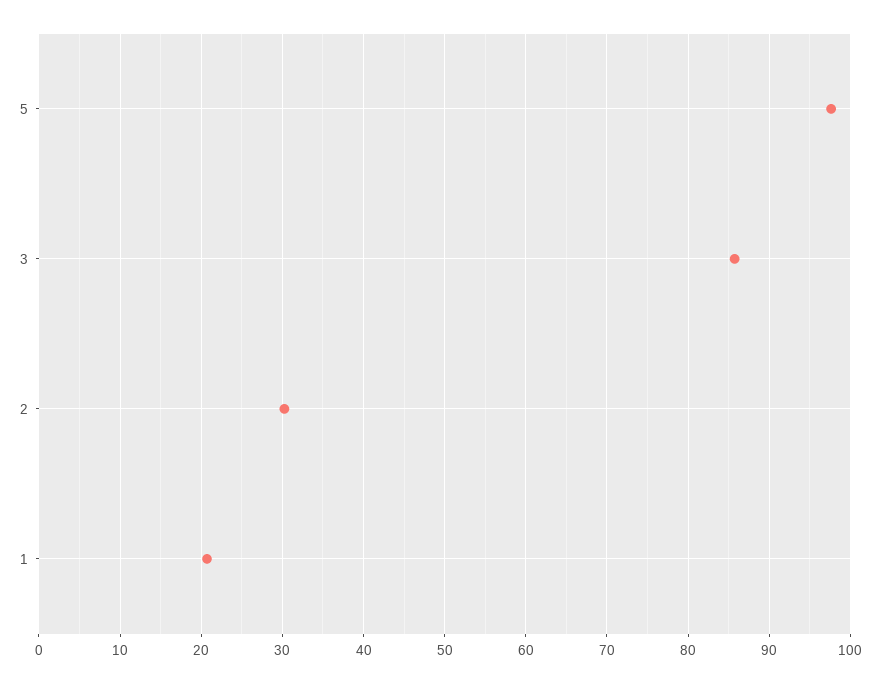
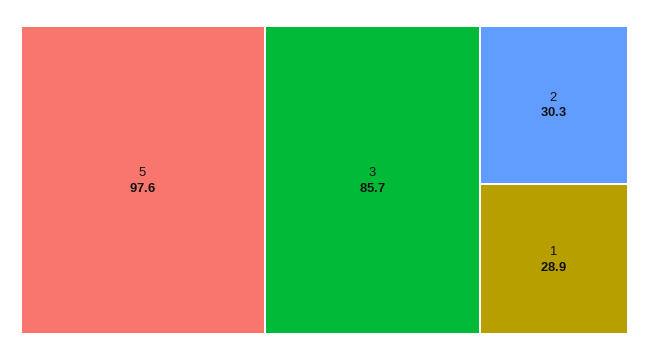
1: 21 -> 28.9

